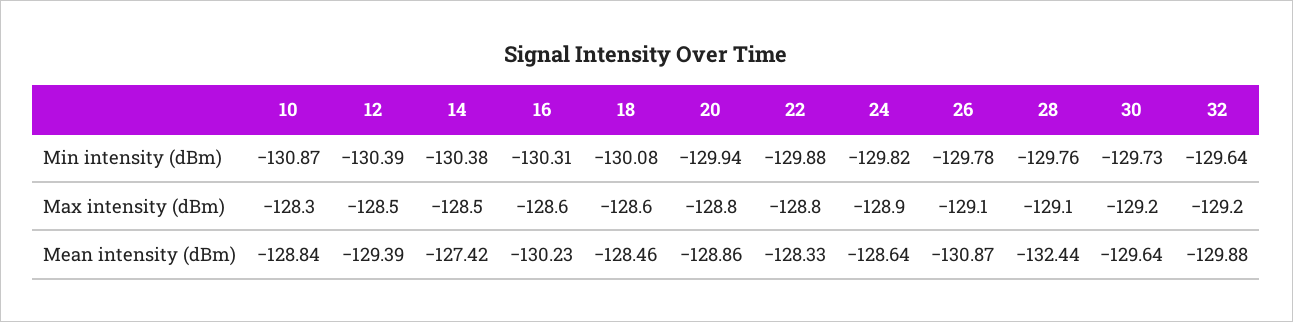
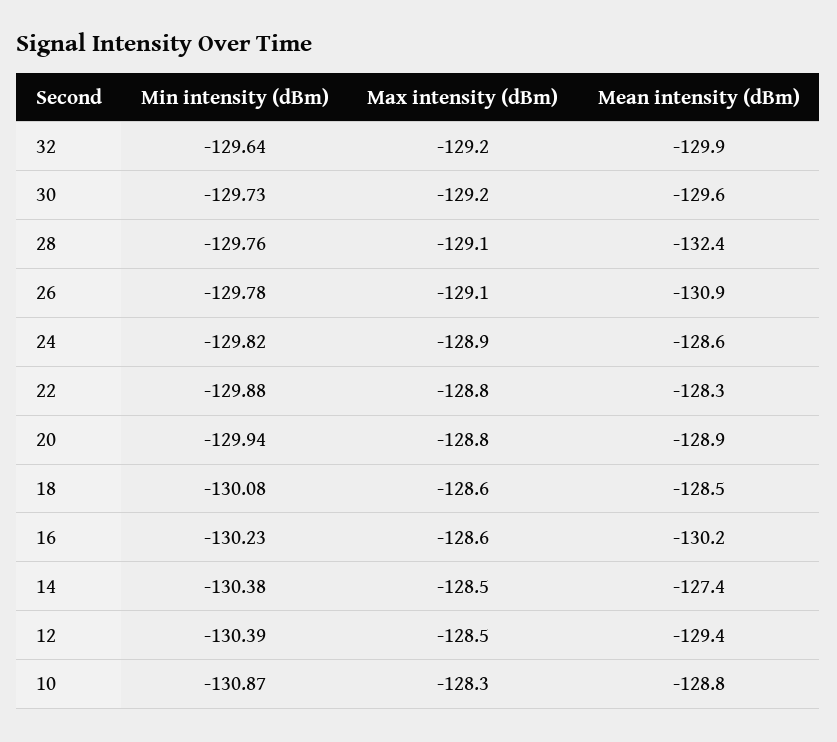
16, Min intensity (dBm): -130.31 -> -130.23

